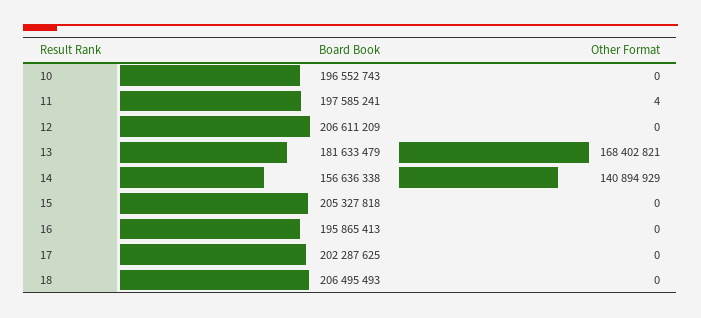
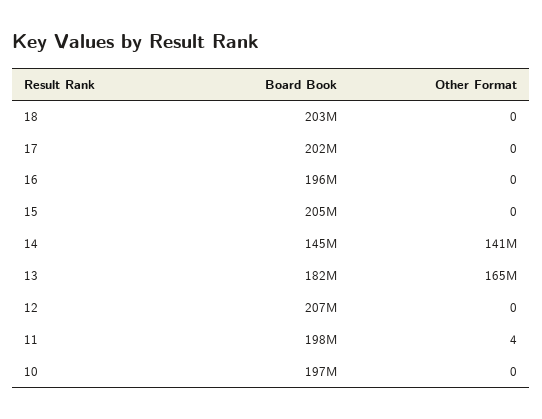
Other Format, 13: 168402821 -> 165000000
Board Book, 14: 156636338 -> 145000000
Board Book, 18: 206495493 -> 203000000

